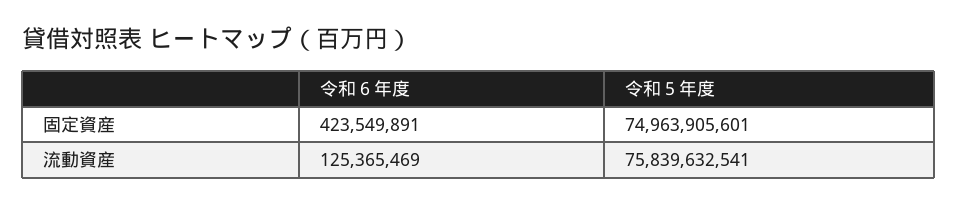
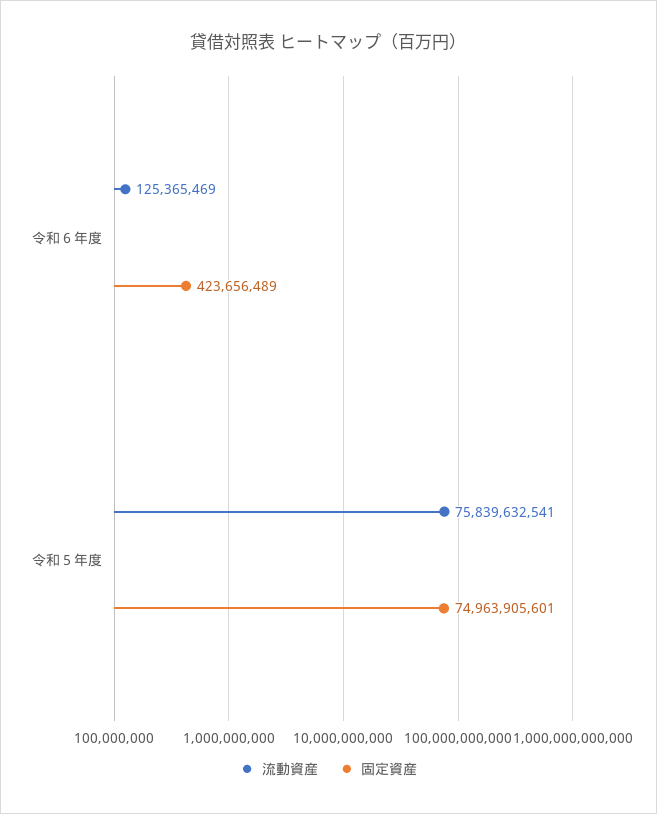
固定資産, 令和６年度: 423549891 -> 423656489

